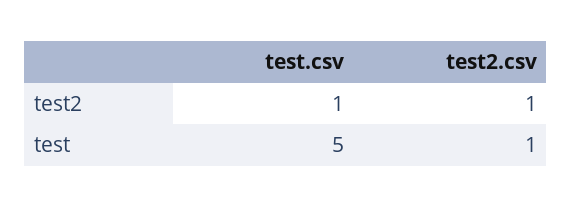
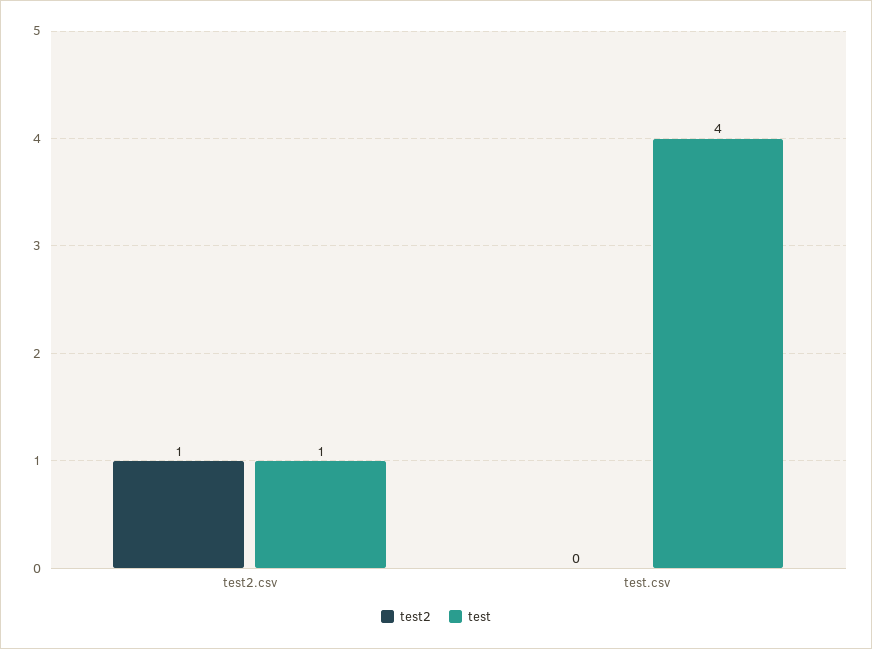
test2, test.csv: 1 -> 0
test, test.csv: 5 -> 4

